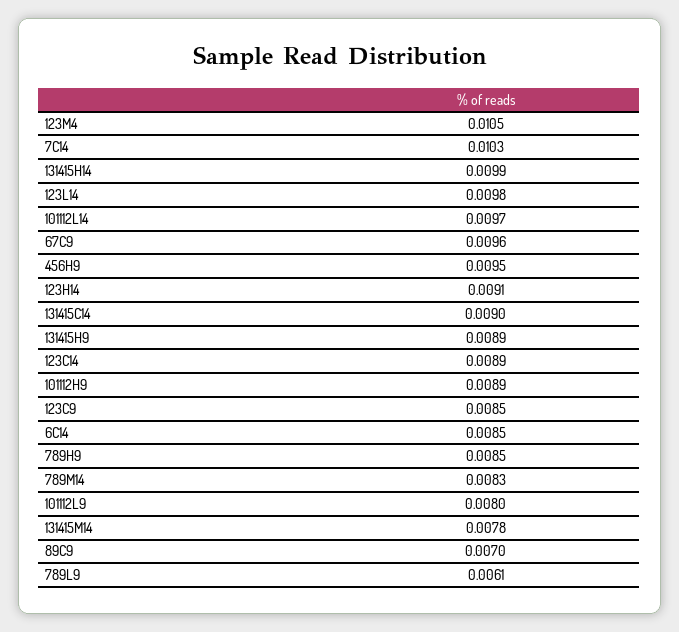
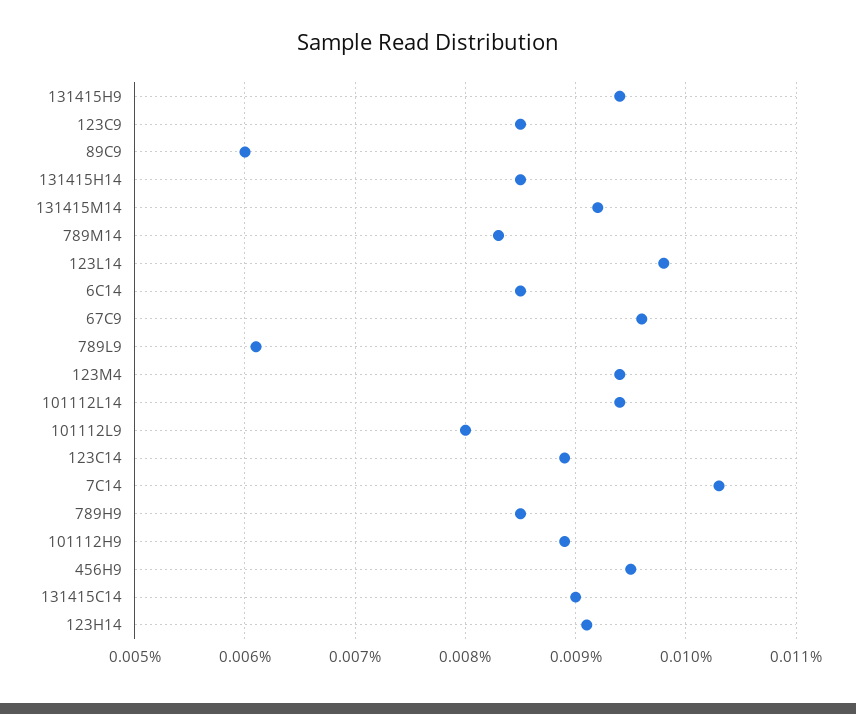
123M4: 0.0105 -> 0.0094
131415H14: 0.0099 -> 0.0085
101112L14: 0.0097 -> 0.0094
131415H9: 0.0089 -> 0.0094
131415M14: 0.0078 -> 0.0092
89C9: 0.007 -> 0.006

